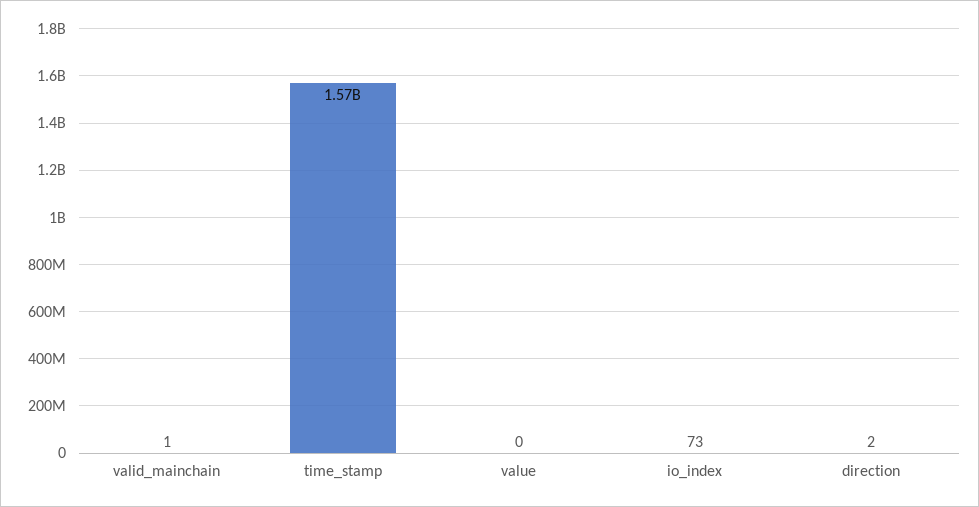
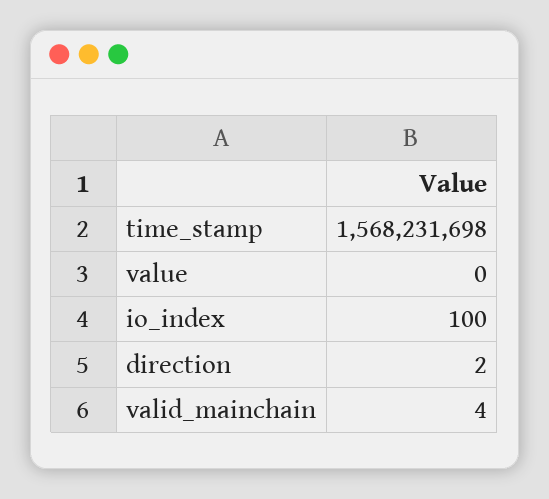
valid_mainchain: 1 -> 4
io_index: 73 -> 100

